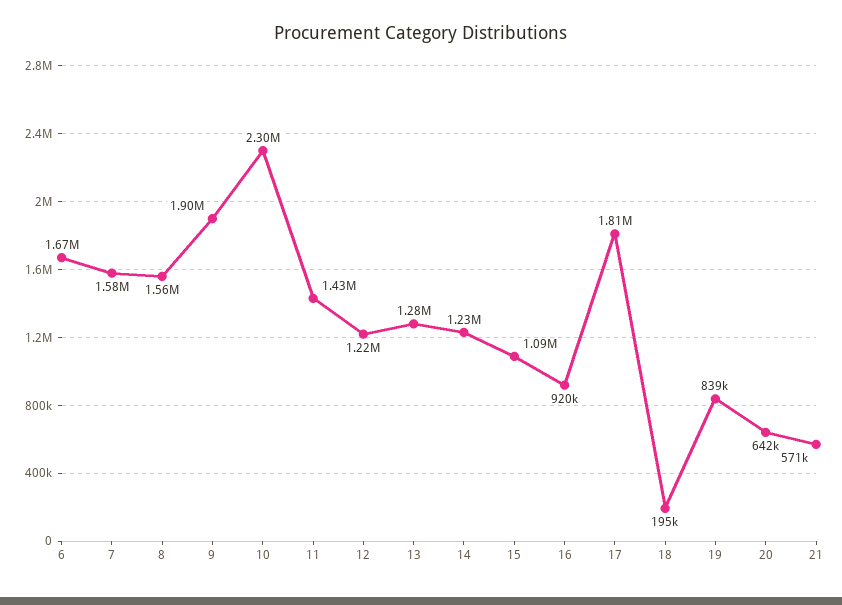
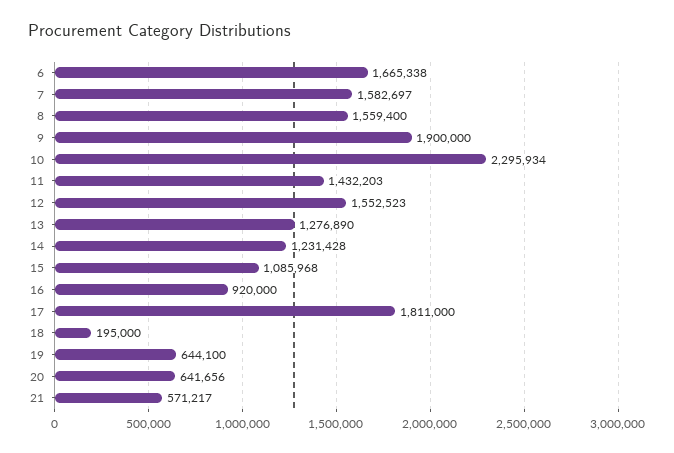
12: 1220000 -> 1552523
19: 839000 -> 644100

